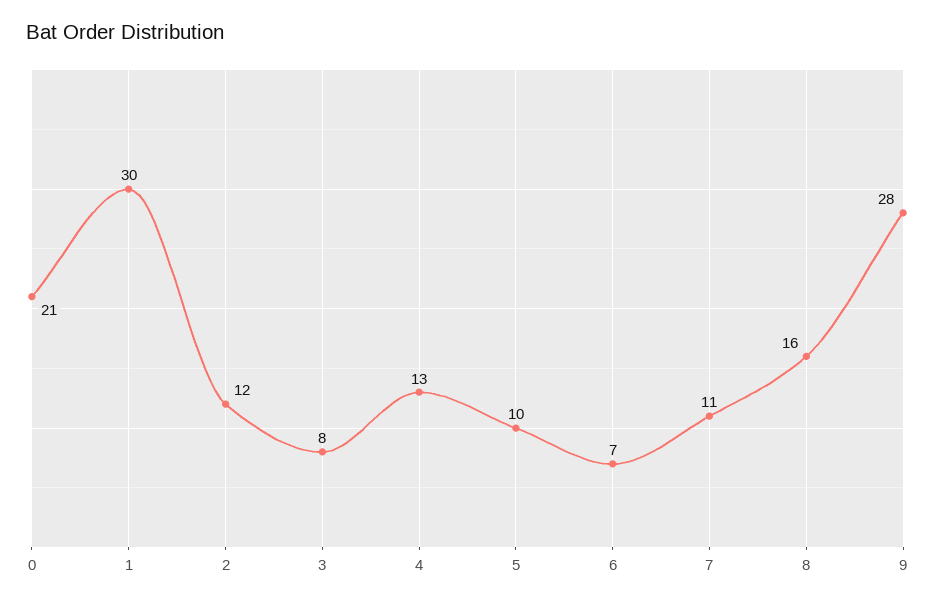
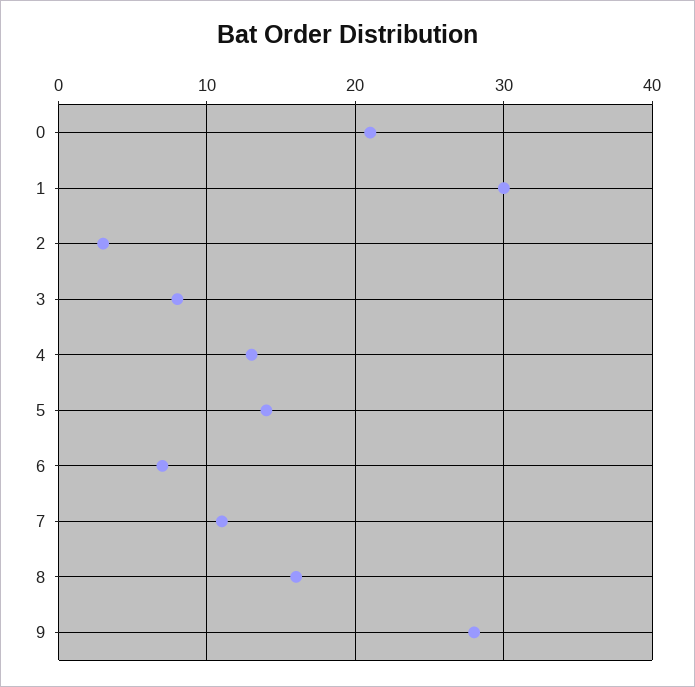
2: 12 -> 3
5: 10 -> 14

